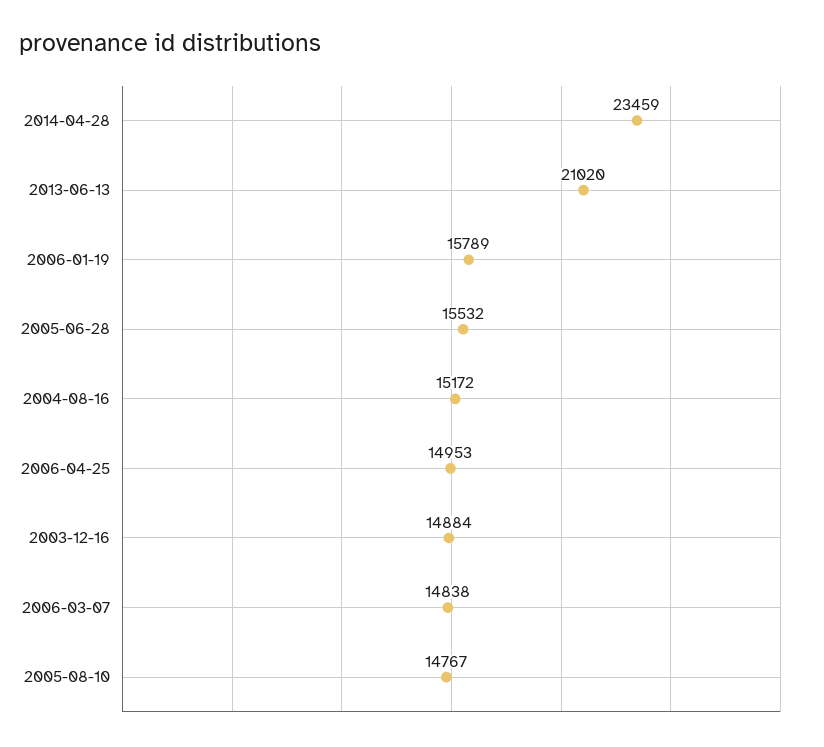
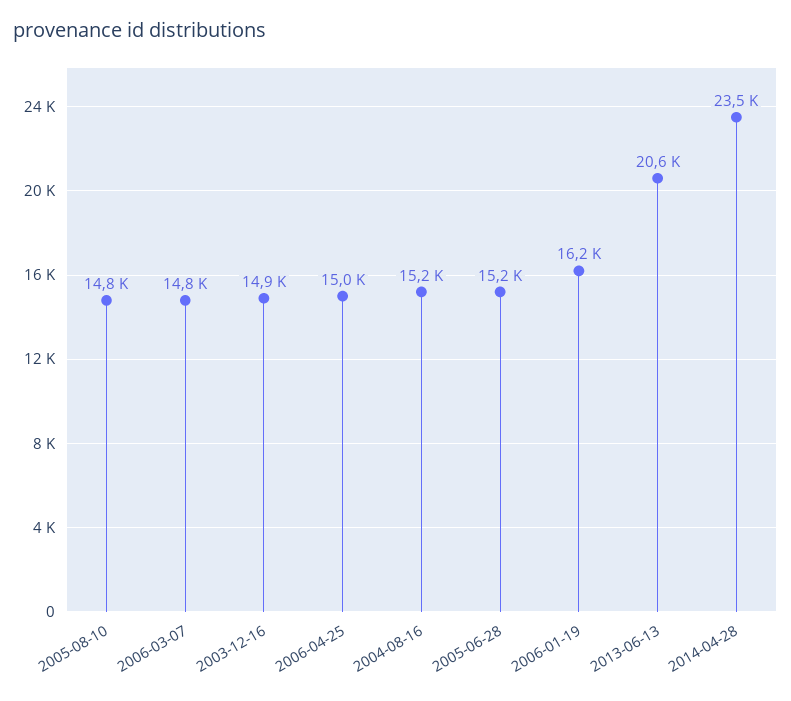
2013-06-13: 21020 -> 20600
2006-01-19: 15789 -> 16200
2005-06-28: 15532 -> 15200

